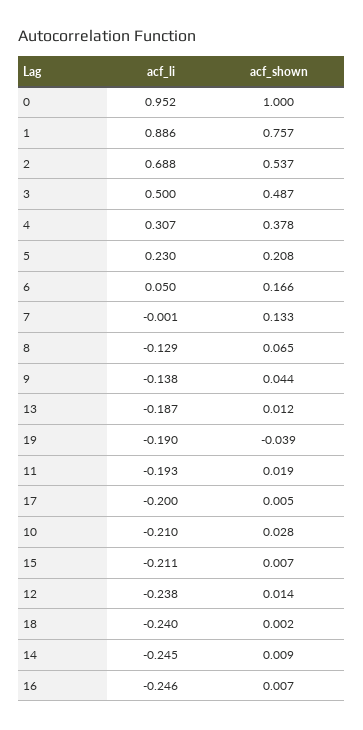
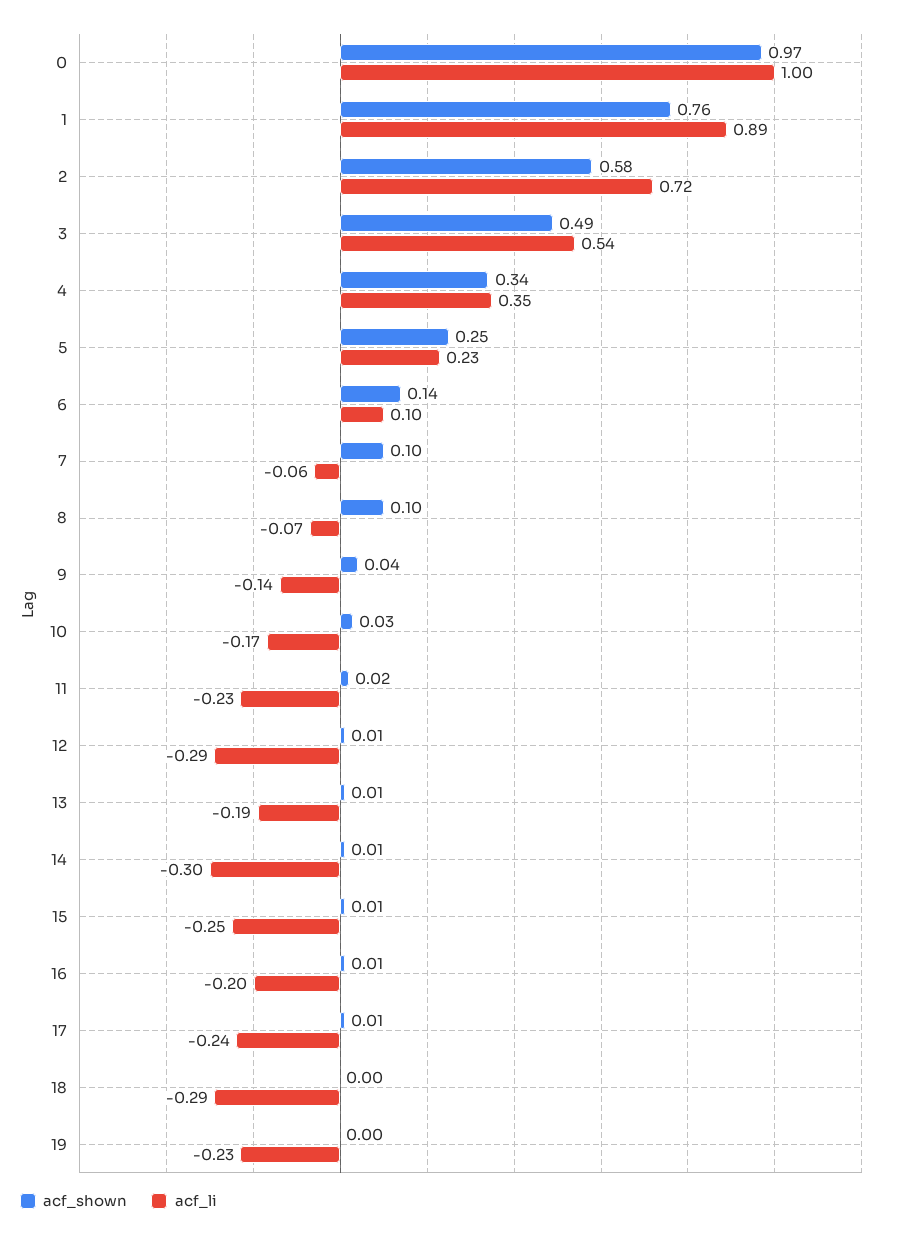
acf_li, 0: 0.952 -> 1
acf_shown, 0: 1 -> 0.97
acf_li, 2: 0.688 -> 0.72
acf_shown, 2: 0.537 -> 0.58
acf_li, 3: 0.5 -> 0.54
acf_li, 4: 0.307 -> 0.35
acf_shown, 4: 0.378 -> 0.34
acf_shown, 5: 0.208 -> 0.25
acf_li, 6: 0.05 -> 0.1
acf_shown, 6: 0.166 -> 0.14
acf_li, 7: -0.001 -> -0.06
acf_shown, 7: 0.133 -> 0.1
acf_li, 8: -0.129 -> -0.07
acf_shown, 8: 0.065 -> 0.1
acf_li, 19: -0.19 -> -0.23
acf_shown, 19: -0.039 -> 0
acf_li, 11: -0.193 -> -0.23
acf_li, 17: -0.2 -> -0.24
acf_li, 10: -0.21 -> -0.17
acf_li, 15: -0.211 -> -0.25
acf_li, 12: -0.238 -> -0.29
acf_li, 18: -0.24 -> -0.29
acf_li, 14: -0.245 -> -0.3
acf_li, 16: -0.246 -> -0.2

